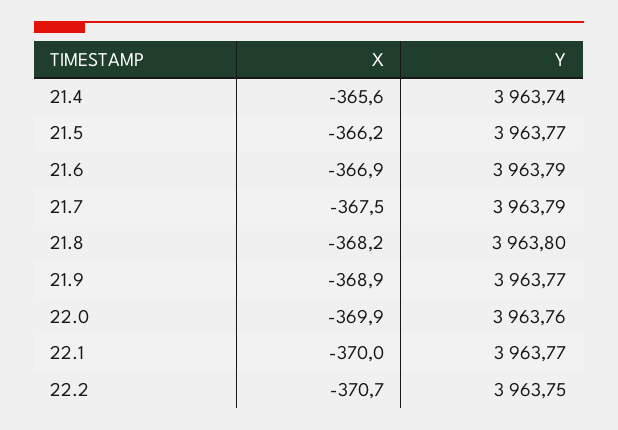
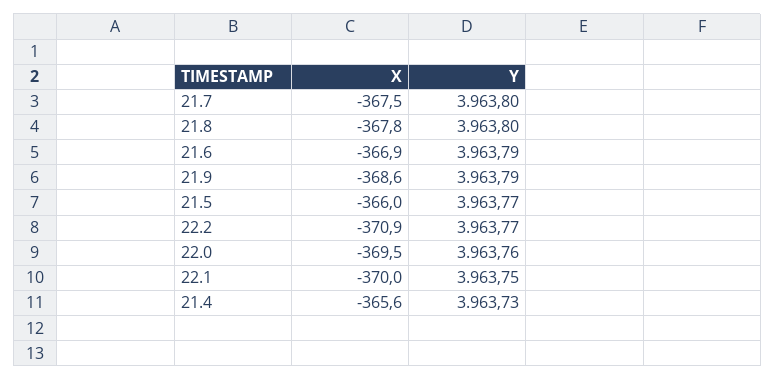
Y, 21.4: 3963.74 -> 3963.73
X, 21.5: -366.2 -> -366
Y, 21.7: 3963.79 -> 3963.8
X, 21.8: -368.2 -> -367.8
X, 21.9: -368.9 -> -368.6
Y, 21.9: 3963.77 -> 3963.79
X, 22.0: -369.9 -> -369.5
Y, 22.1: 3963.77 -> 3963.75
X, 22.2: -370.7 -> -370.9
Y, 22.2: 3963.75 -> 3963.77

